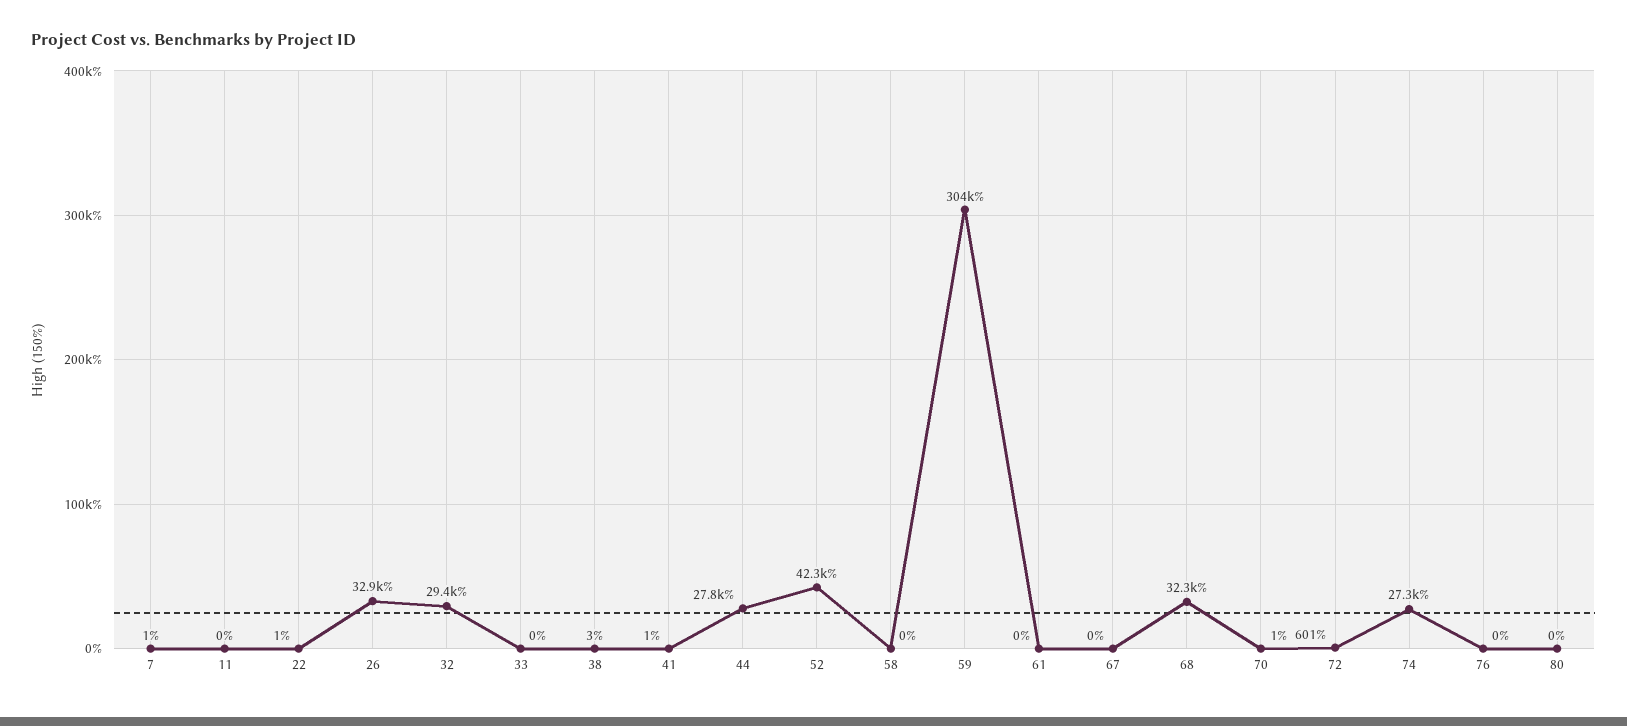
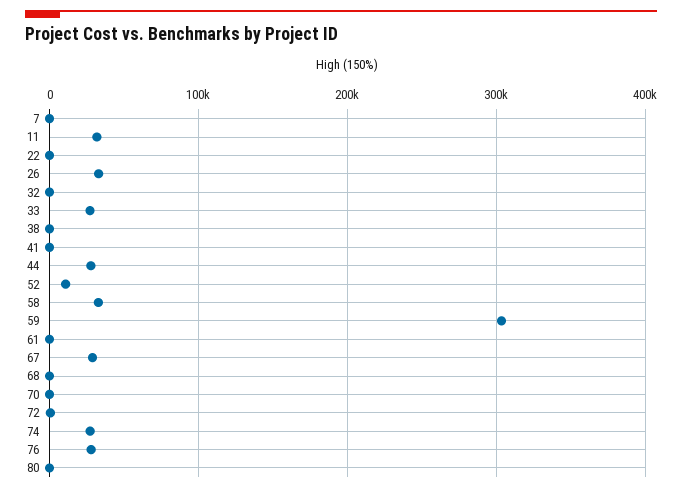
11: 0 -> 30000
32: 29400 -> 0
33: 0 -> 30000
52: 42300 -> 10000
58: 0 -> 30000
67: 0 -> 30000
68: 32300 -> 0
76: 0 -> 30000

